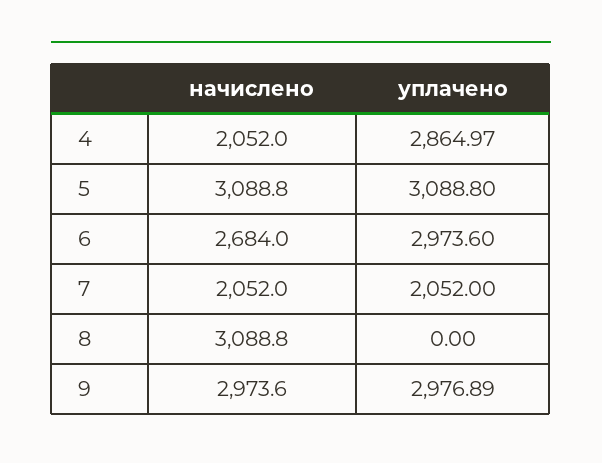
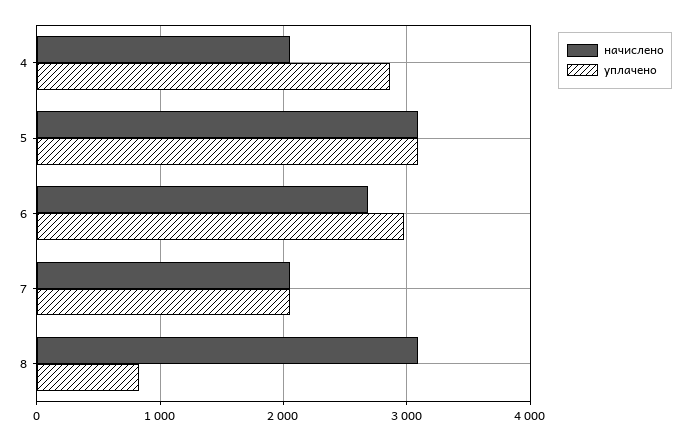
уплачено, 8: 0 -> 800
начислено, 9: 2973.6 -> none
уплачено, 9: 2976.89 -> none

